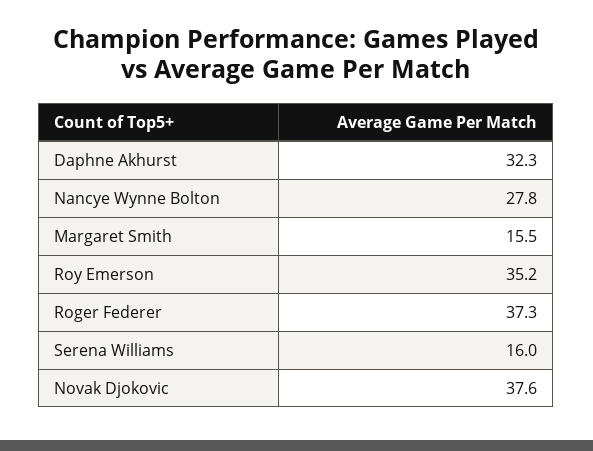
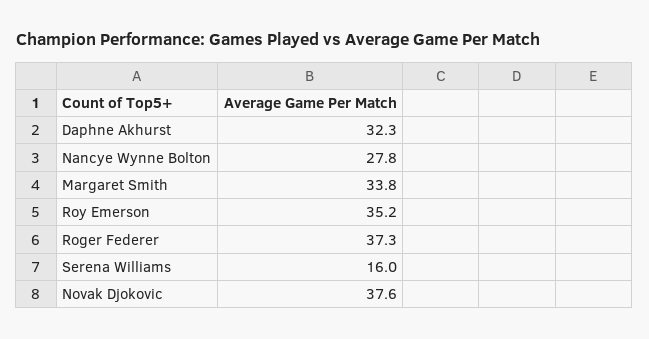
Margaret Smith: 15.5 -> 33.8

